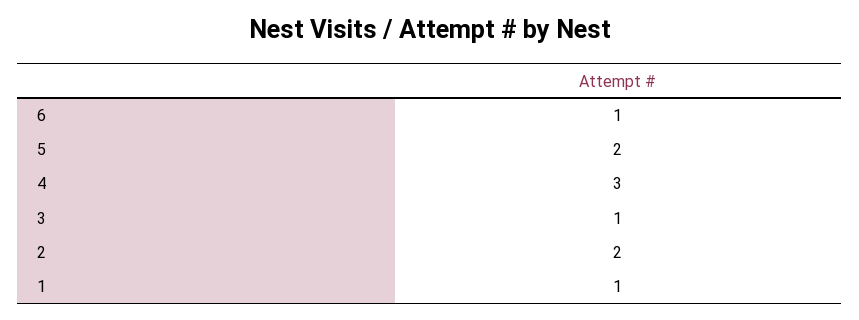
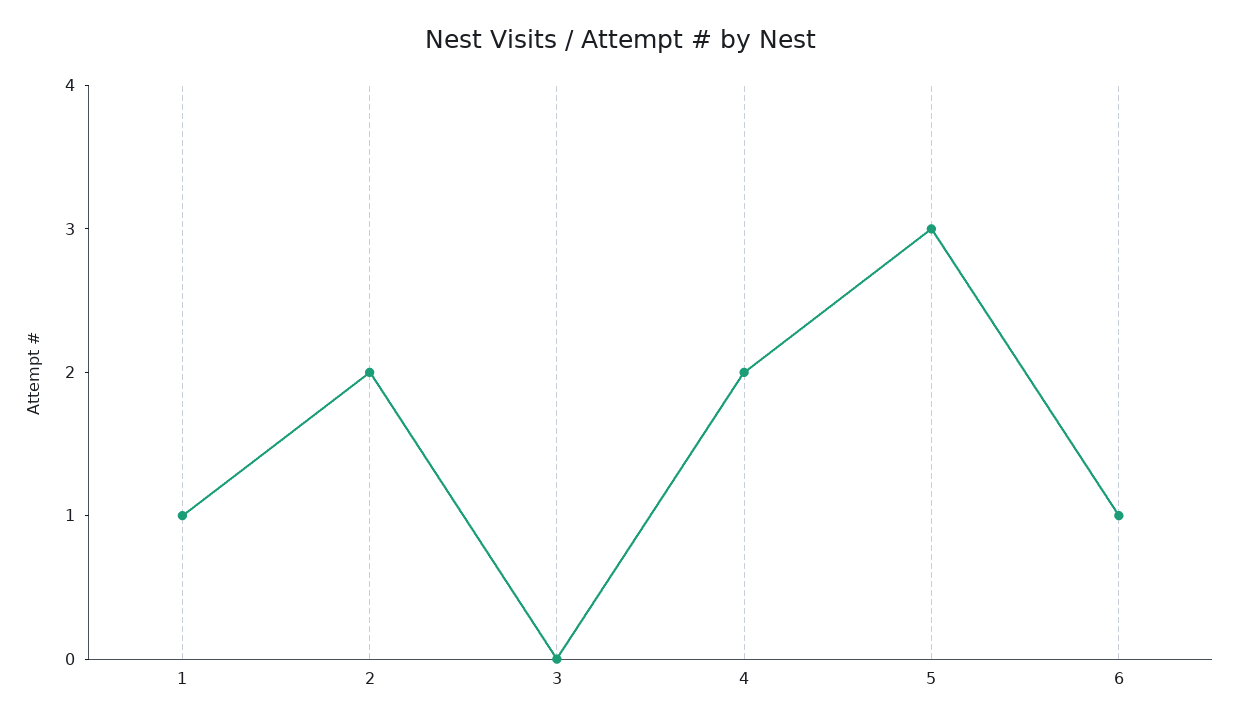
5: 2 -> 3
4: 3 -> 2
3: 1 -> 0

